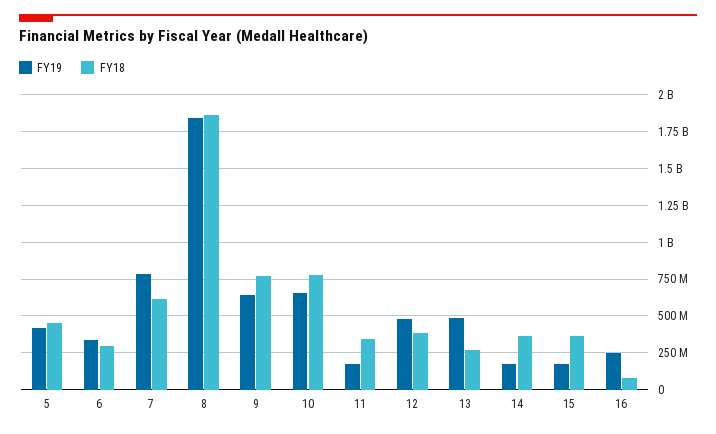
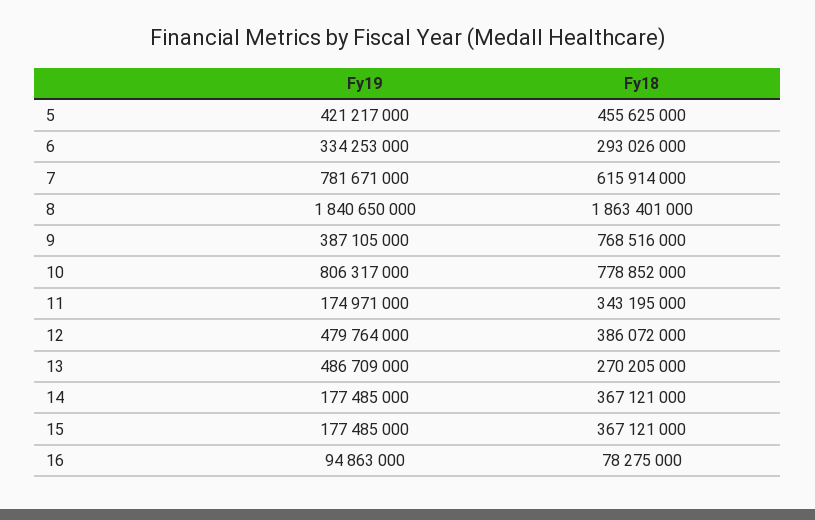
FY19, 9: 650000000 -> 387105000
FY19, 10: 650000000 -> 806317000
FY19, 16: 250000000 -> 94863000

